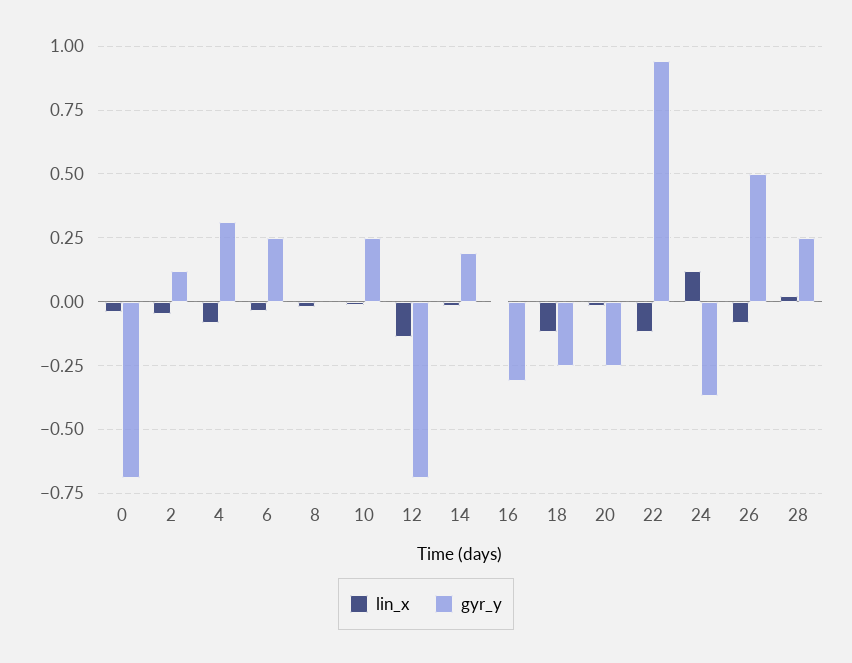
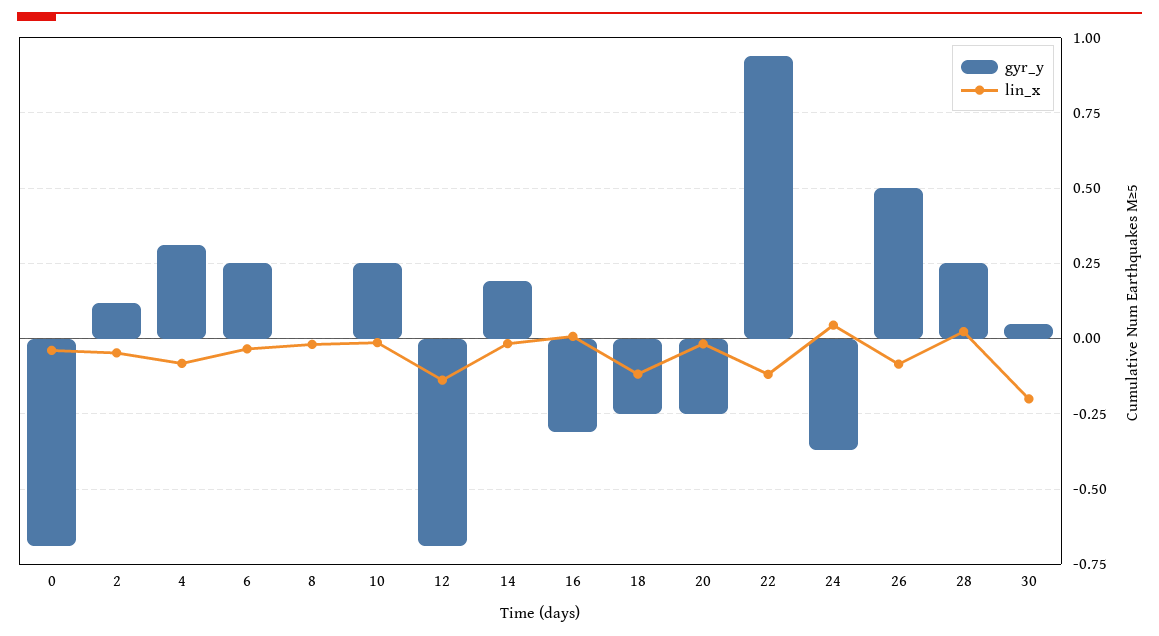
lin_x, 24: 0.125 -> 0.05
gyr_y, 30: none -> 0.05
lin_x, 30: none -> -0.2

